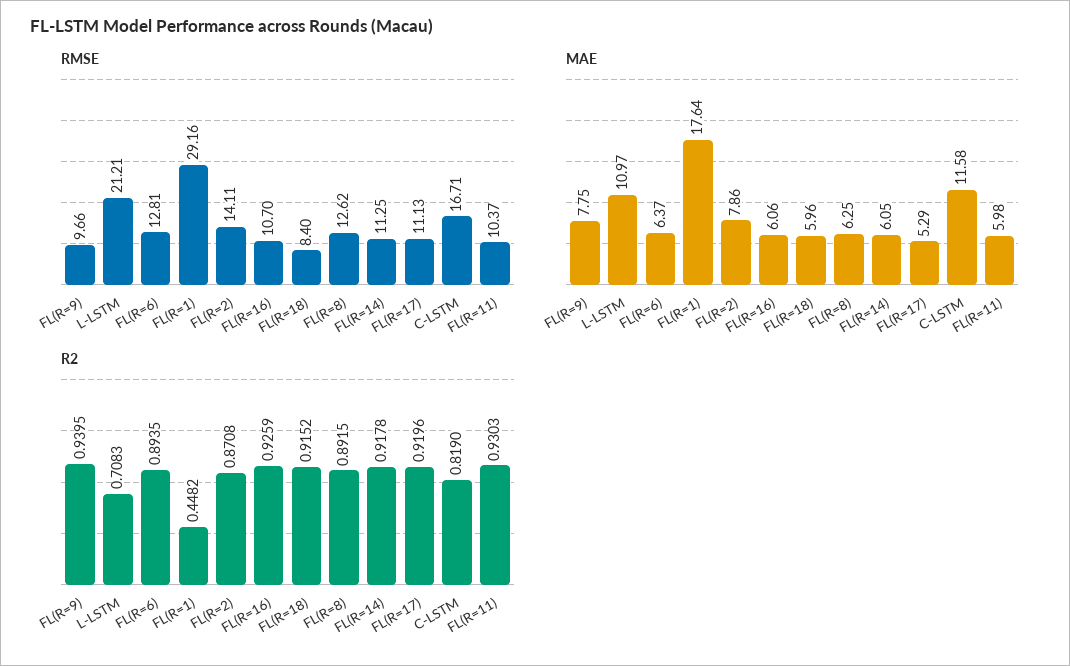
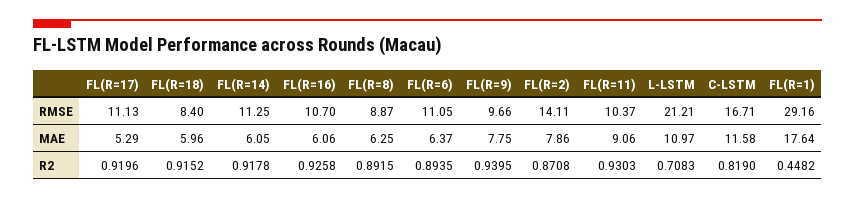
RMSE, FL(R=6): 12.81 -> 11.05
RMSE, FL(R=8): 12.62 -> 8.87
MAE, FL(R=11): 5.98 -> 9.06
R2, FL(R=16): 0.9259 -> 0.9258

